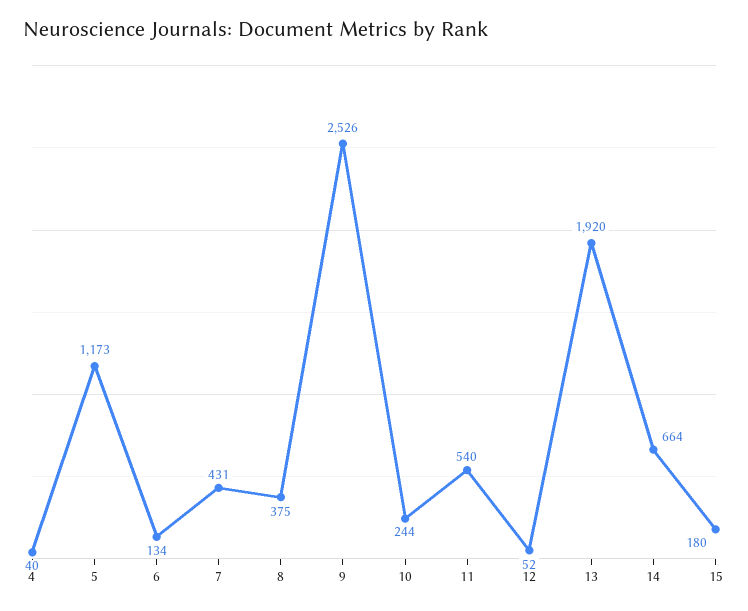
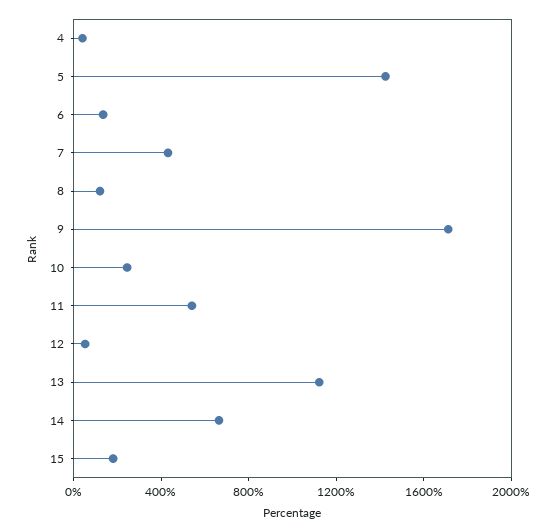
5: 1173 -> 1400
8: 375 -> 100
9: 2526 -> 1700
13: 1920 -> 1100

